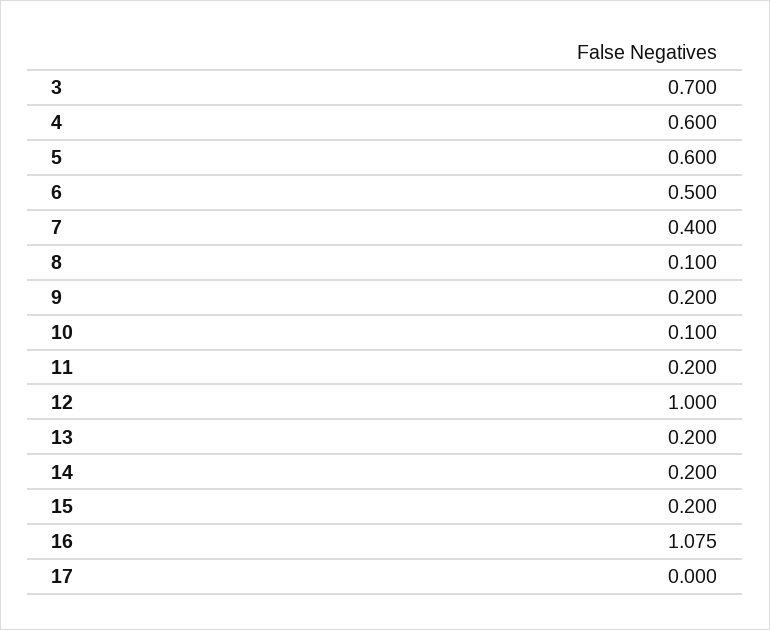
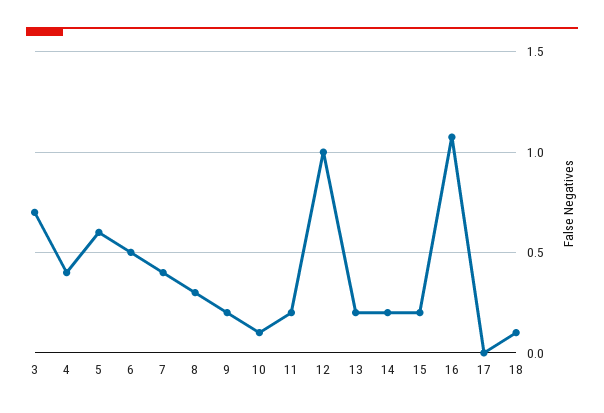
4: 0.6 -> 0.4
8: 0.1 -> 0.3
18: none -> 0.1

